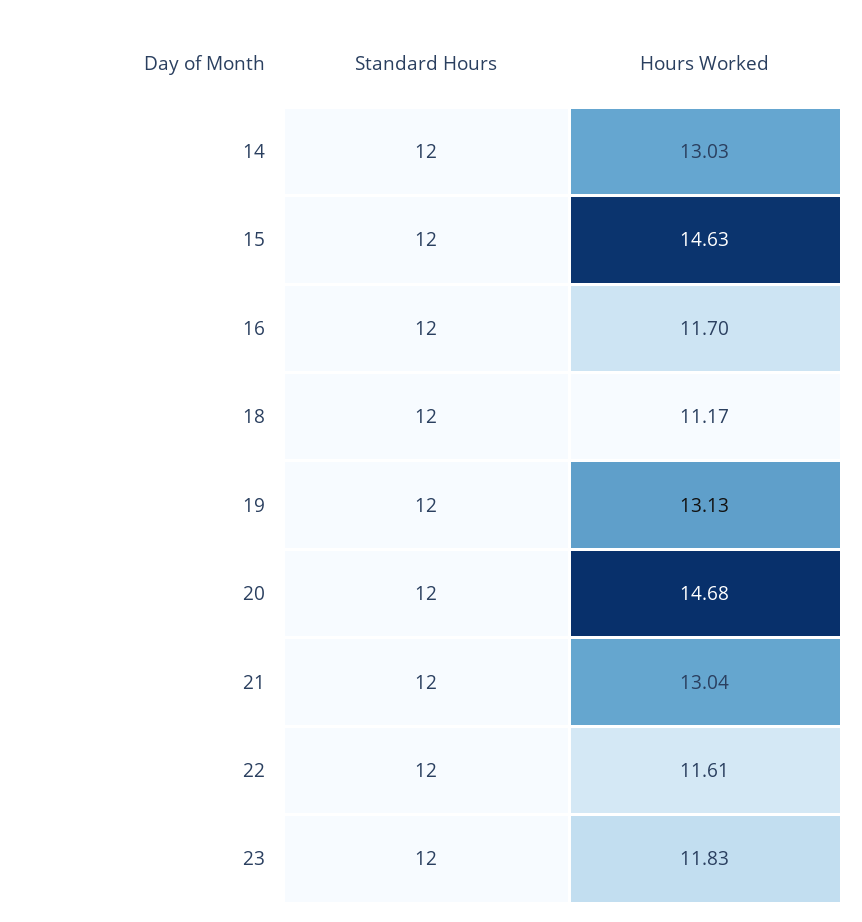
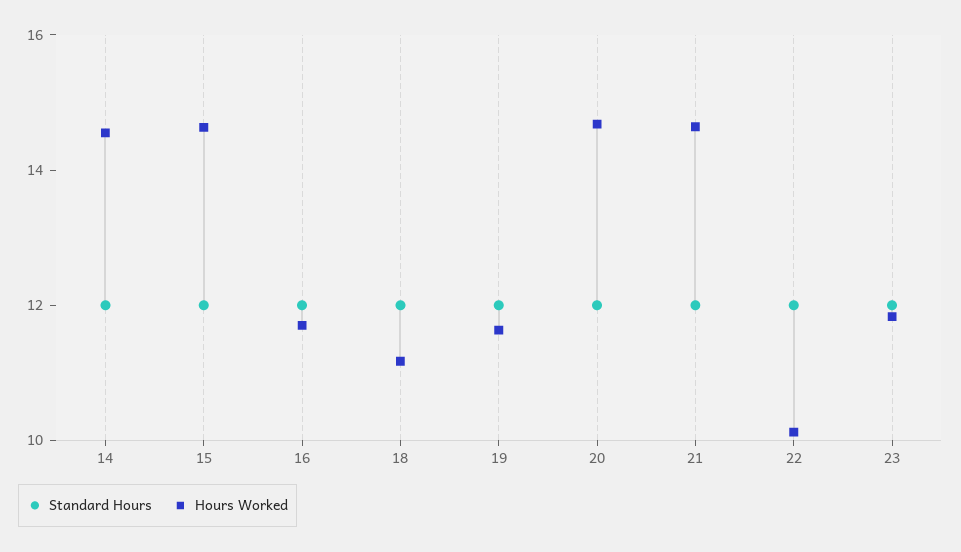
Hours Worked, 14: 13.03 -> 14.5
Hours Worked, 19: 13.13 -> 11.5
Hours Worked, 21: 13.04 -> 14.5
Hours Worked, 22: 11.61 -> 10

